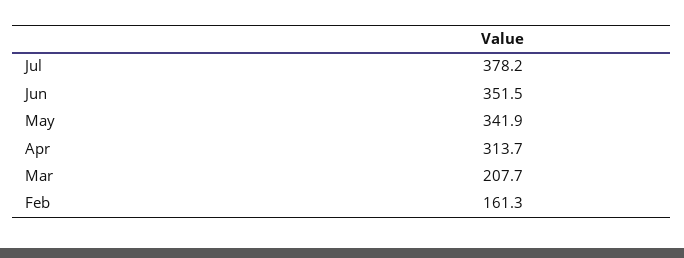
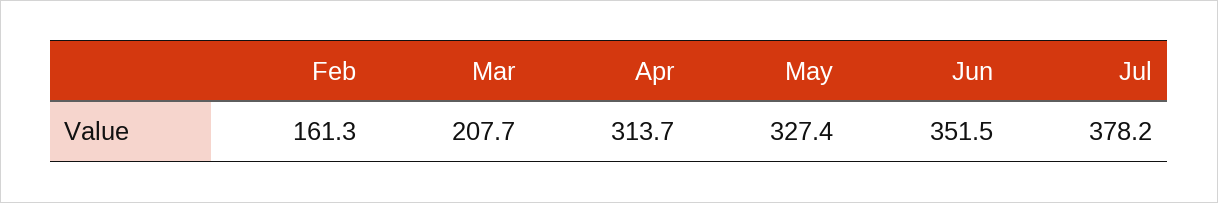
May: 341.9 -> 327.4

